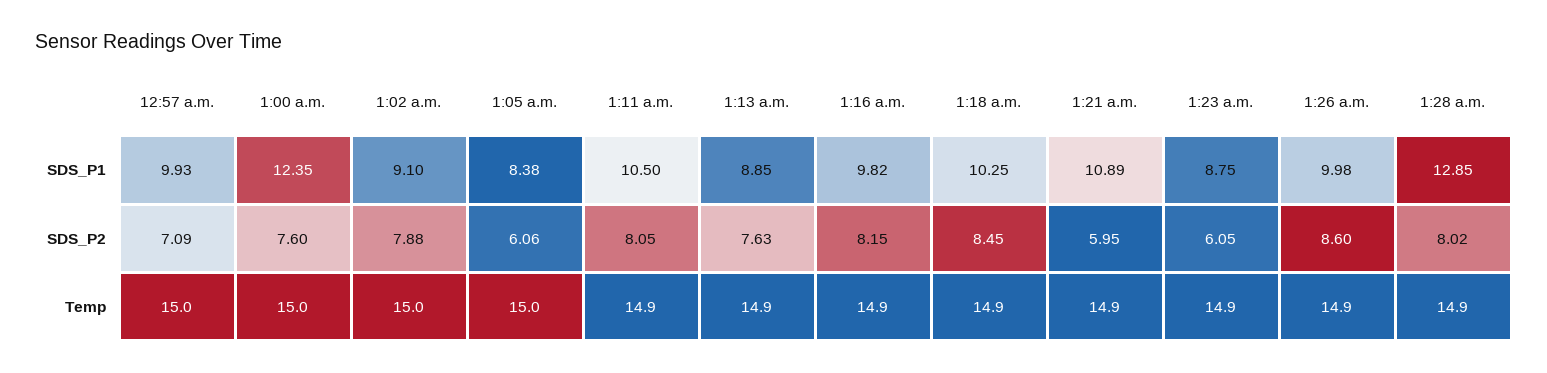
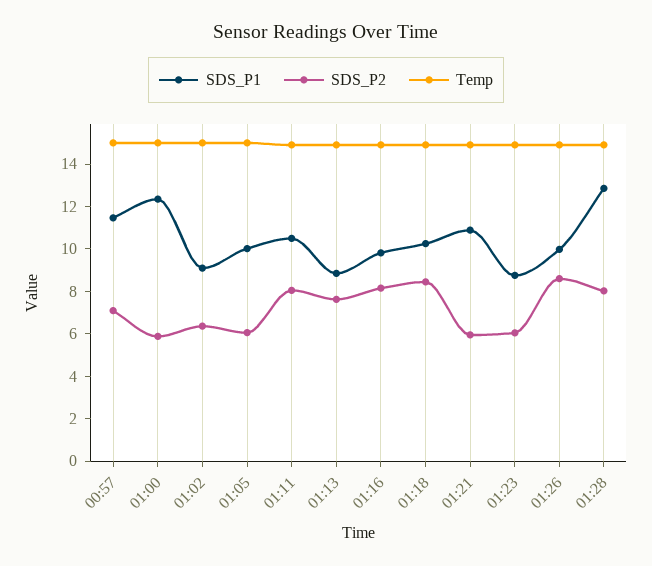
SDS_P1, 12:57 a.m.: 9.93 -> 11.5
SDS_P1, 1:05 a.m.: 8.38 -> 10
SDS_P2, 1:00 a.m.: 7.6 -> 6
SDS_P2, 1:02 a.m.: 7.88 -> 6.5

